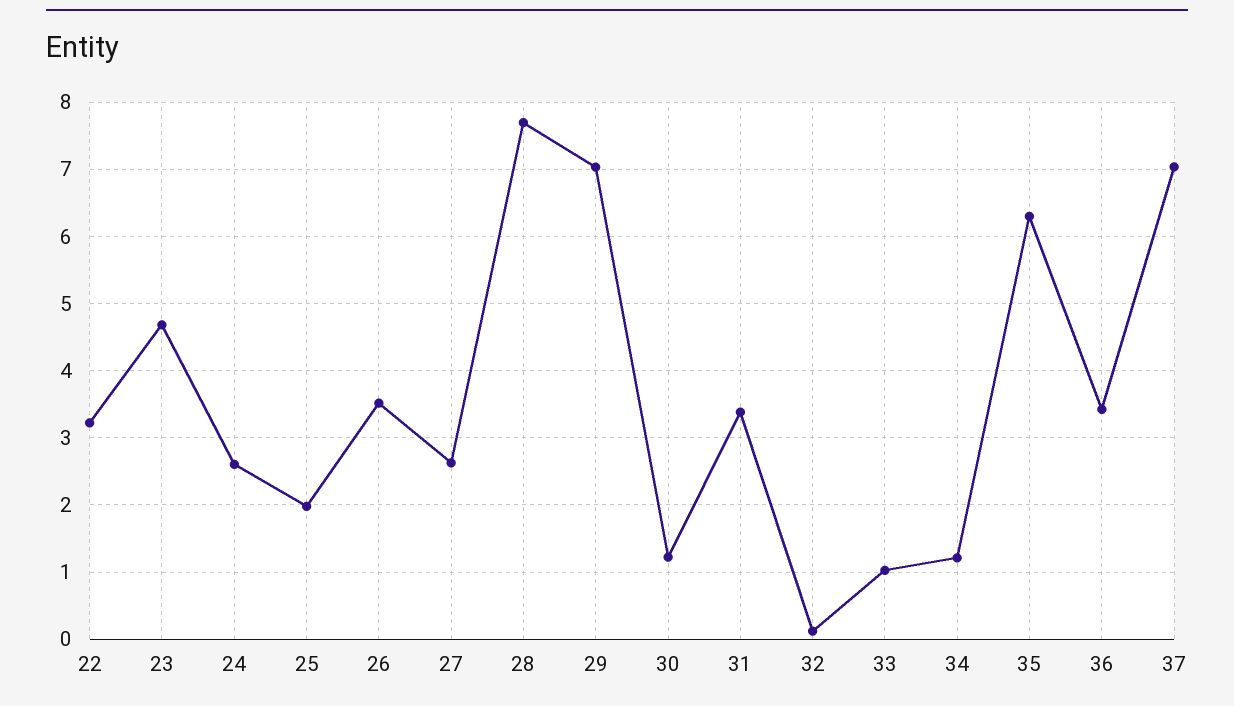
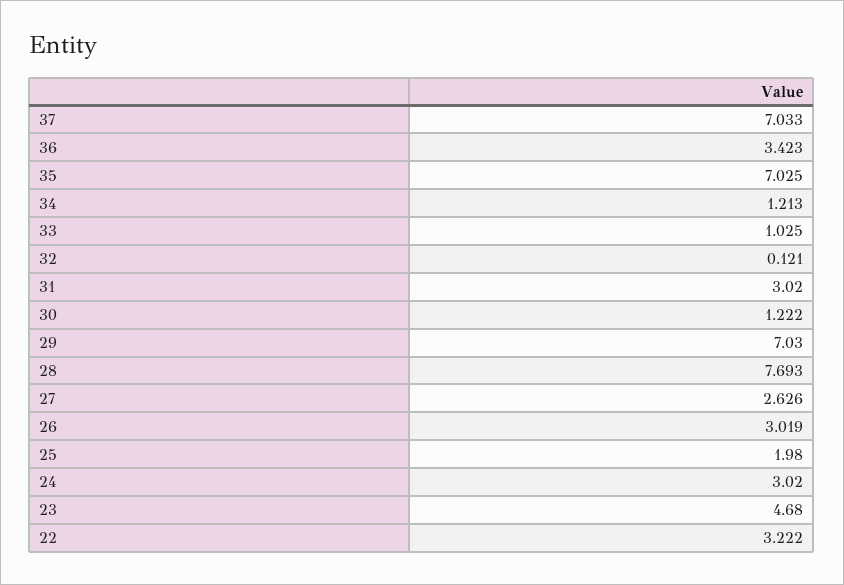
24: 2.6 -> 3.02
26: 3.5 -> 3.019
31: 3.4 -> 3.02
35: 6.3 -> 7.025

